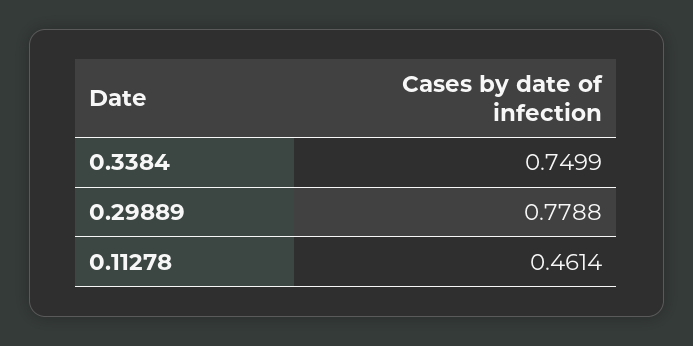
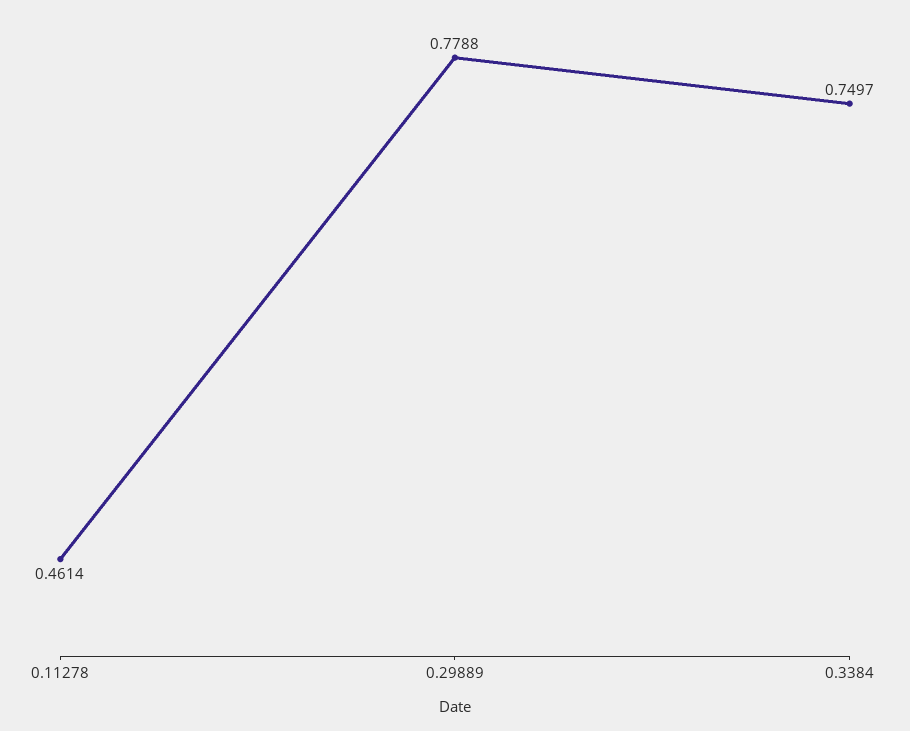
0.3384: 0.7499 -> 0.7497

